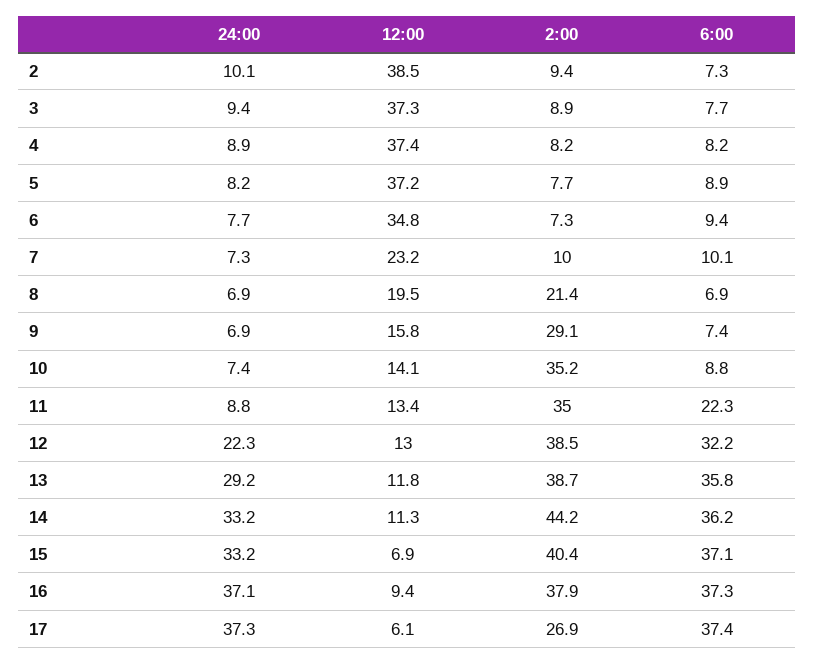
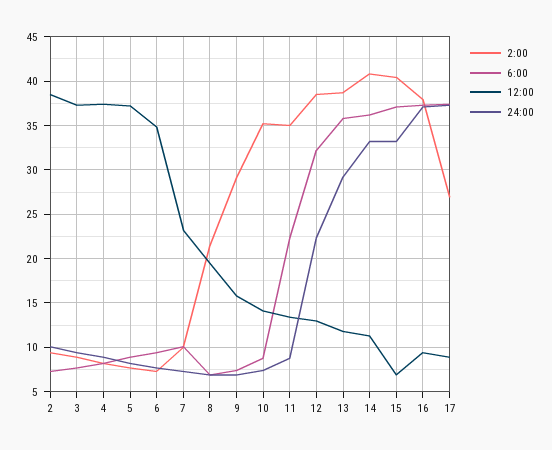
2:00, 14: 44.2 -> 41
12:00, 17: 6.1 -> 9

